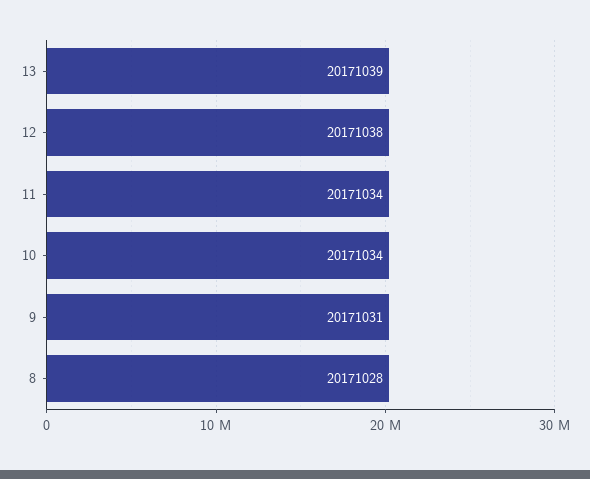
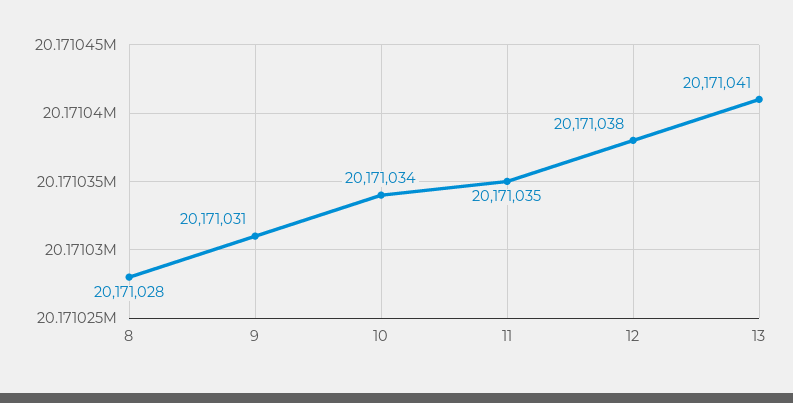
13: 20171039 -> 20171041
11: 20171034 -> 20171035

